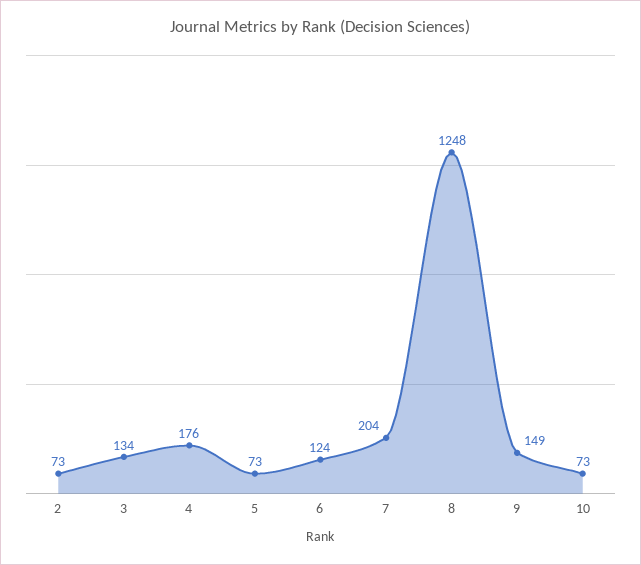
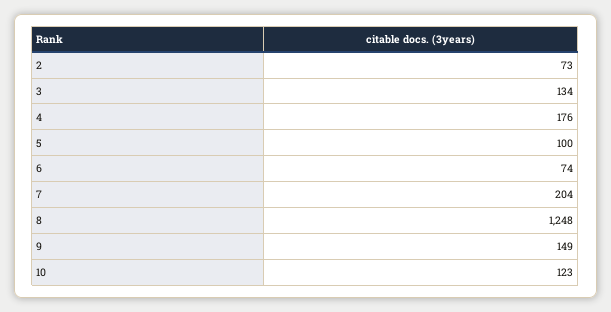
5: 73 -> 100
6: 124 -> 74
10: 73 -> 123

